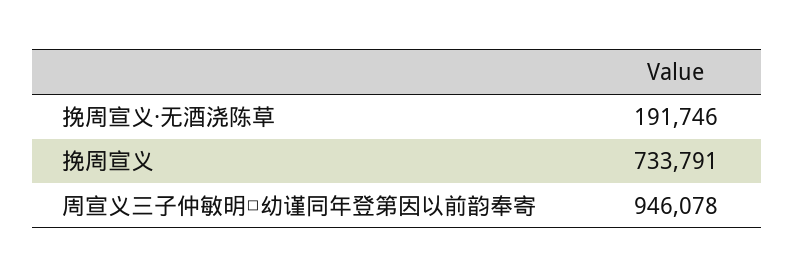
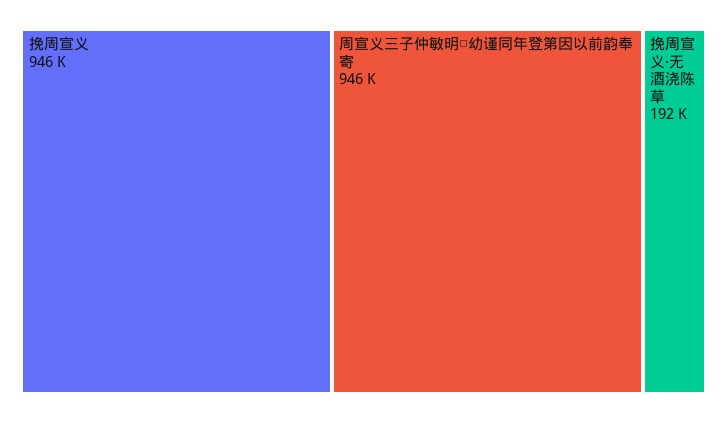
挽周宣义: 733791 -> 946000

